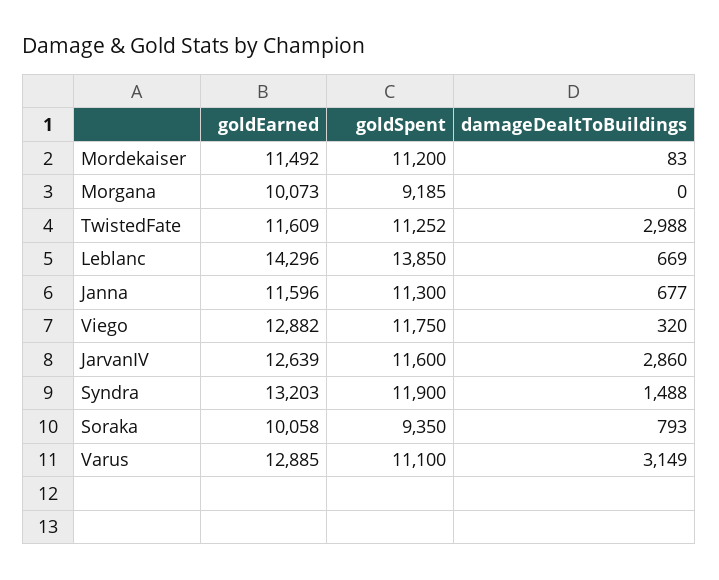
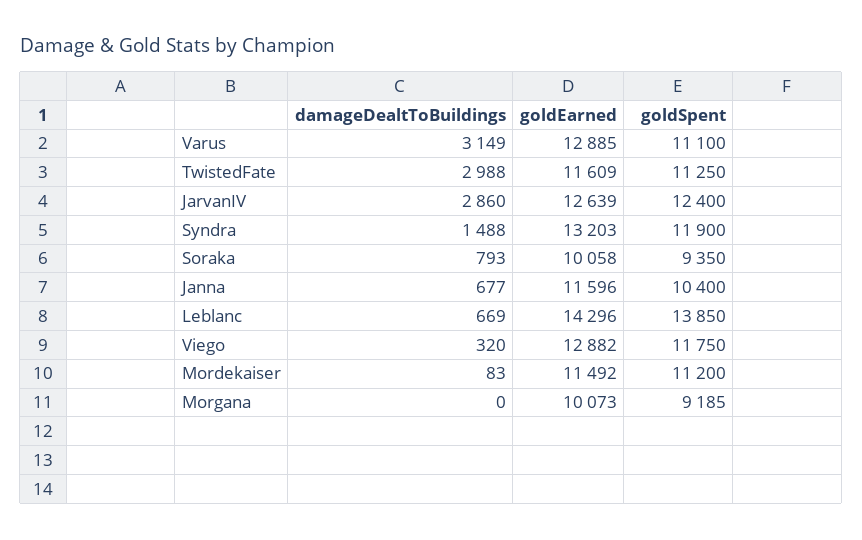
goldSpent, TwistedFate: 11252 -> 11250
goldSpent, Janna: 11300 -> 10400
goldSpent, JarvanIV: 11600 -> 12400

